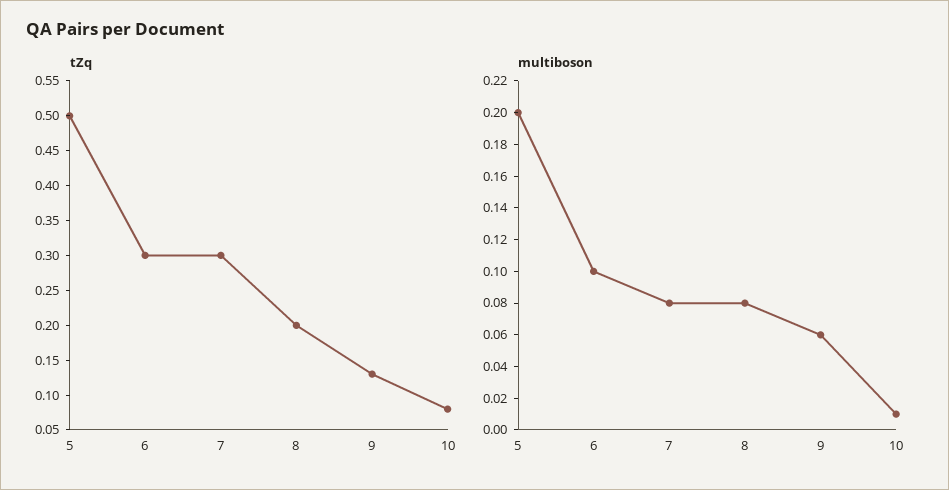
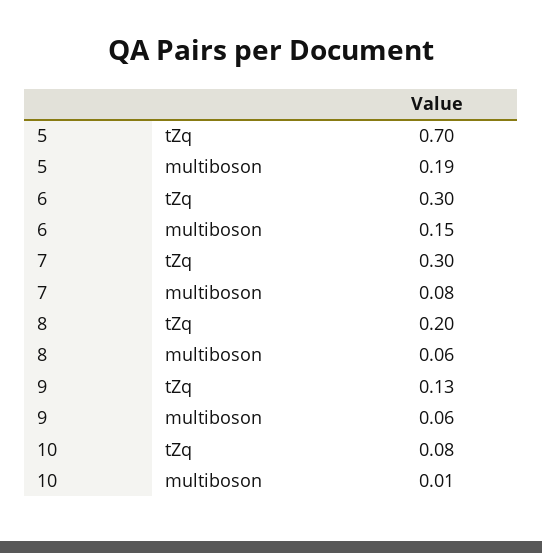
tZq, 5: 0.5 -> 0.7
multiboson, 5: 0.2 -> 0.19
multiboson, 6: 0.1 -> 0.15
multiboson, 8: 0.08 -> 0.06

